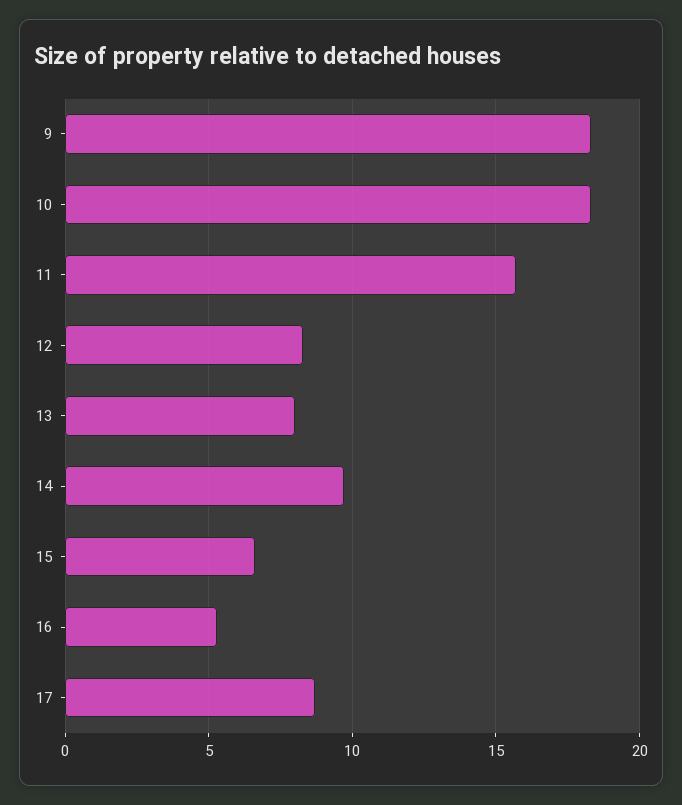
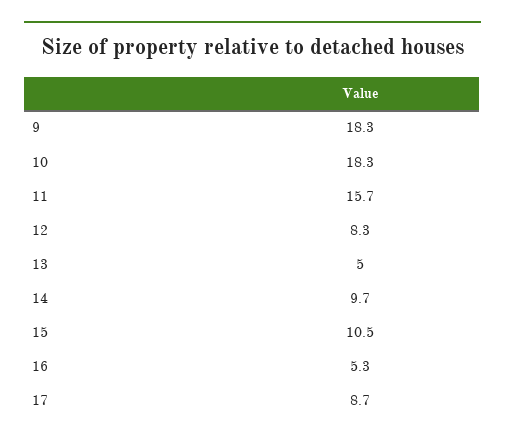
13: 8 -> 5
15: 6.5 -> 10.5

